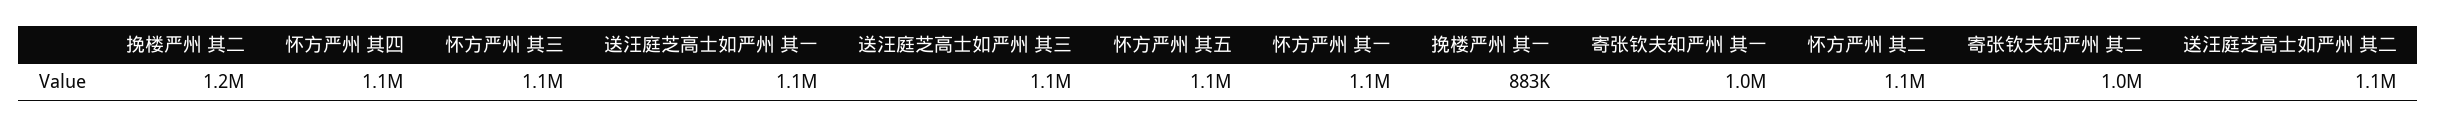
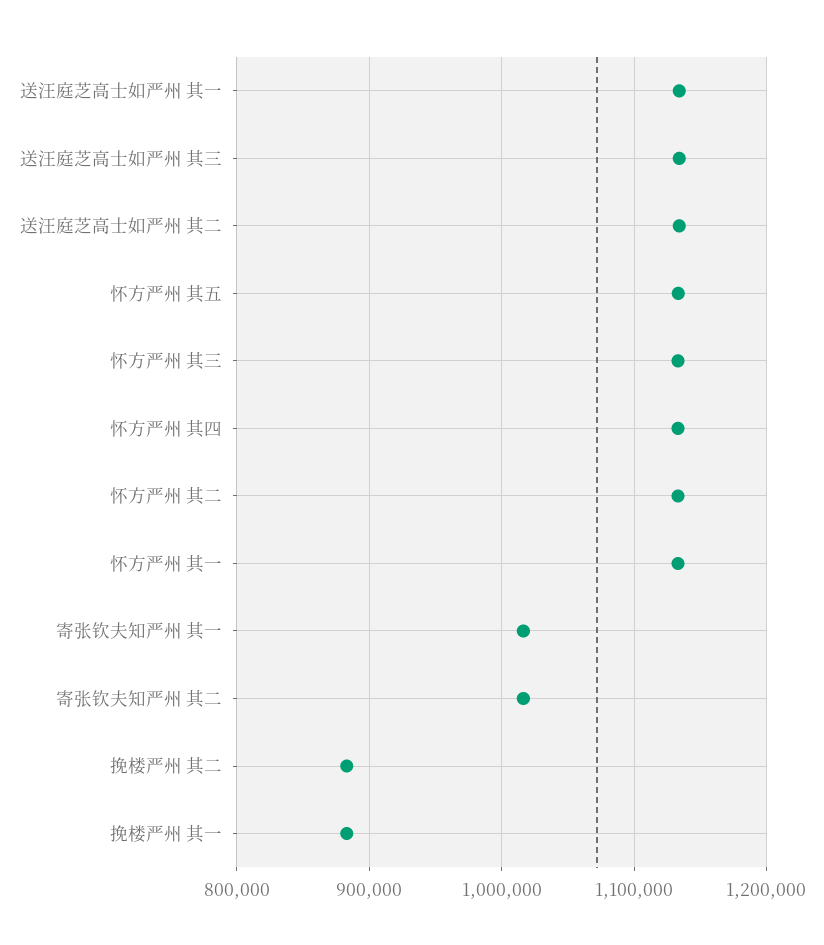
挽楼严州 其二: 1200000 -> 880000

